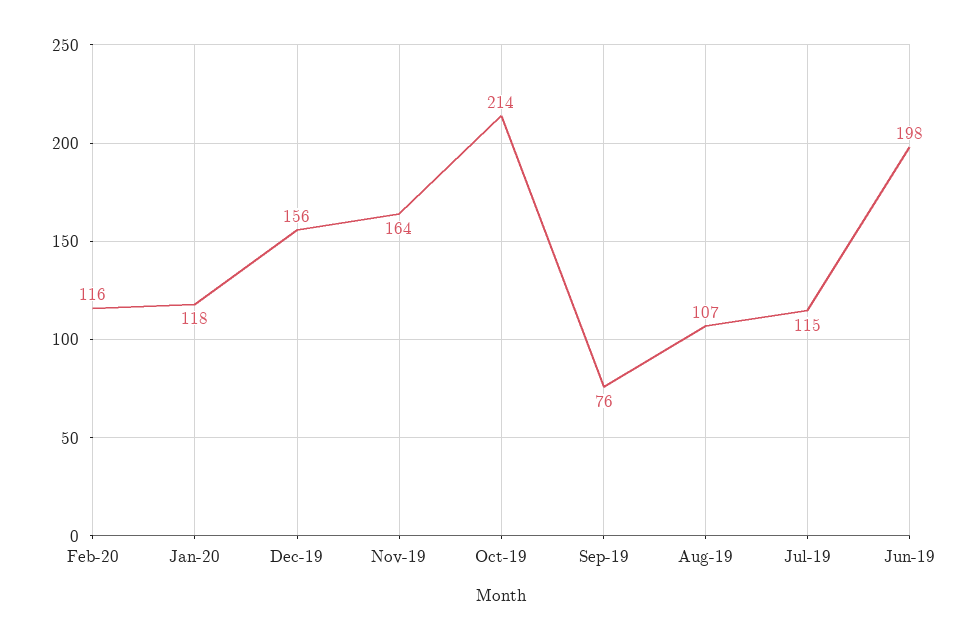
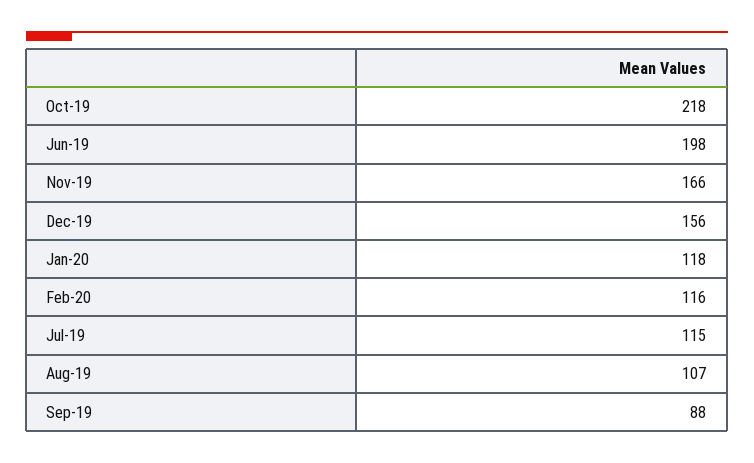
Nov-19: 164 -> 166
Oct-19: 214 -> 218
Sep-19: 76 -> 88

